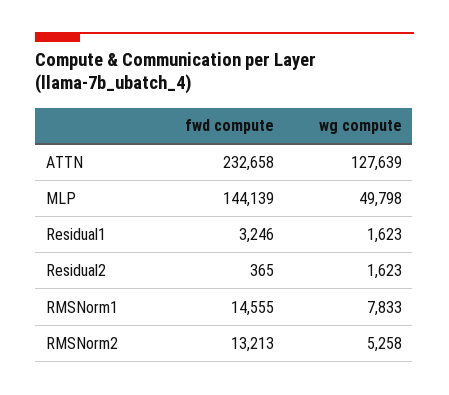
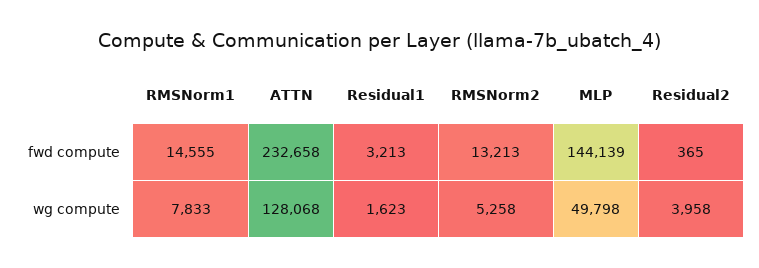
wg compute, ATTN: 127639 -> 128068
fwd compute, Residual1: 3246 -> 3213
wg compute, Residual2: 1623 -> 3958

